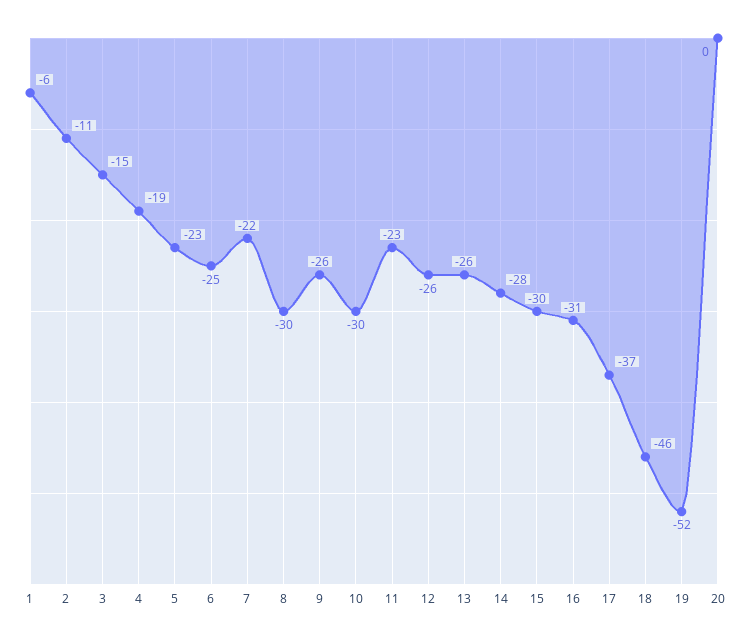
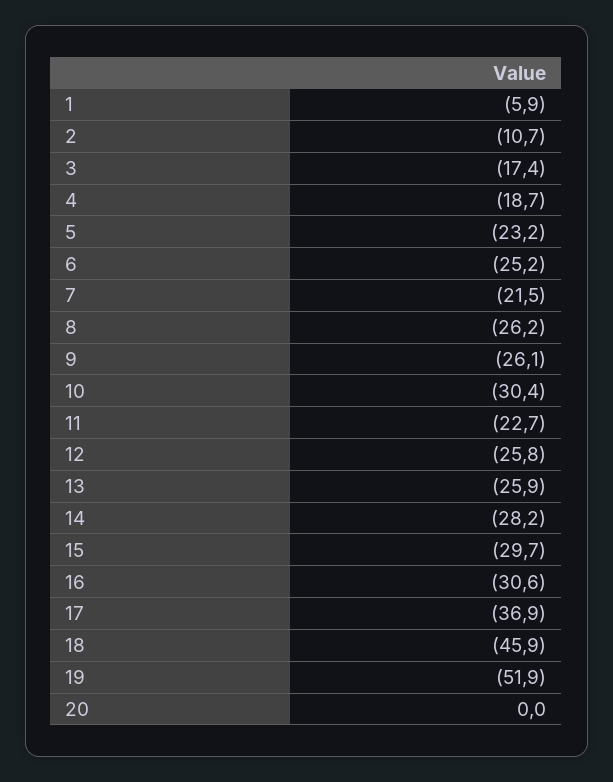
3: -15 -> -17.4
8: -30 -> -26.2

